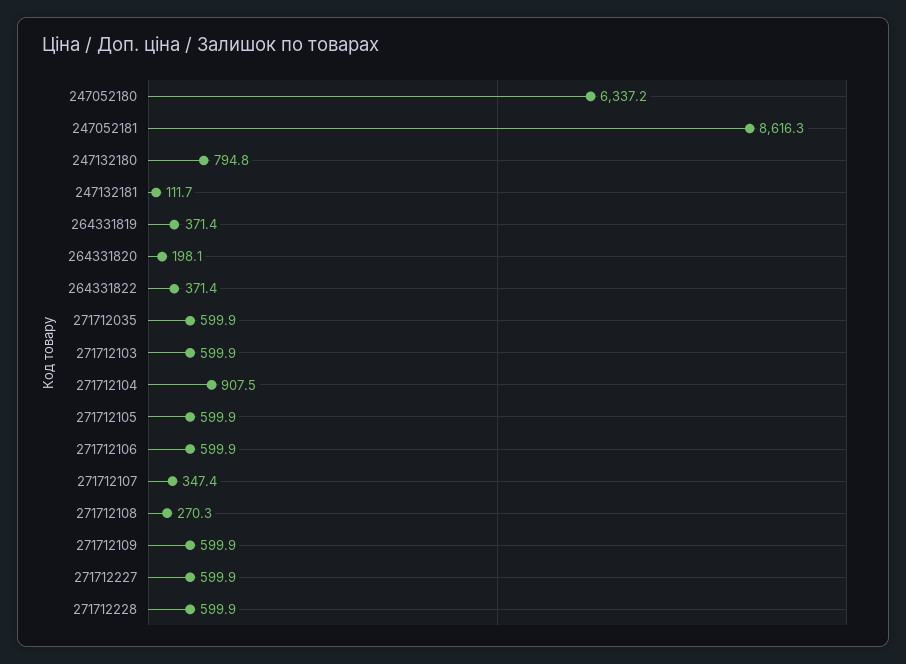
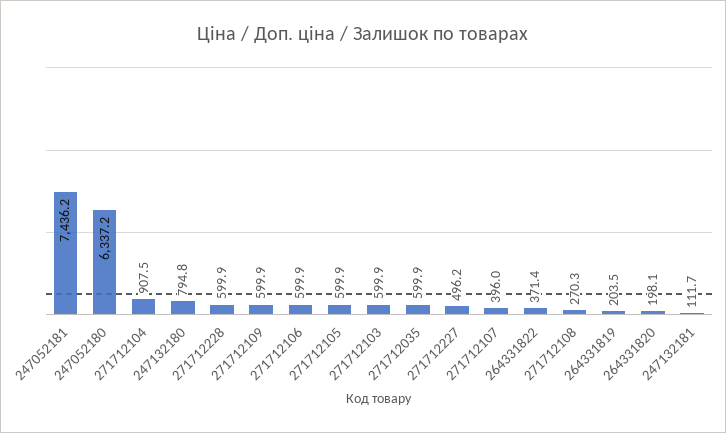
247052181: 8616.3 -> 7436.2
264331819: 371.4 -> 203.5
271712107: 347.4 -> 396
271712227: 599.9 -> 496.2

